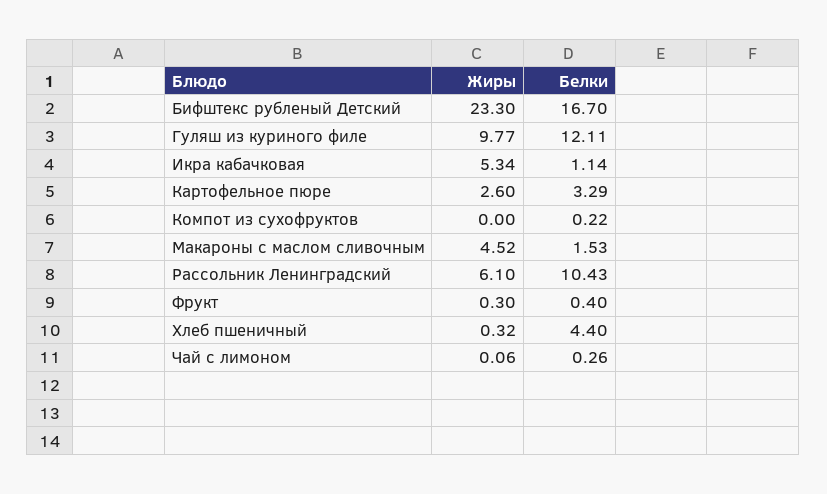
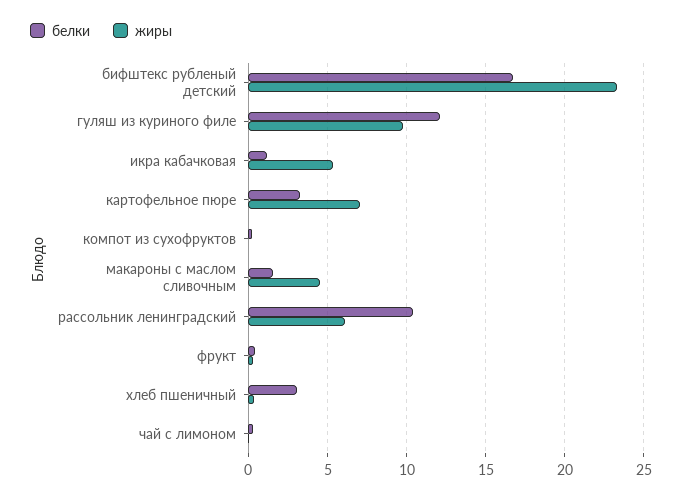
Жиры, Картофельное пюре: 2.6 -> 7
Белки, Хлеб пшеничный: 4.4 -> 3

